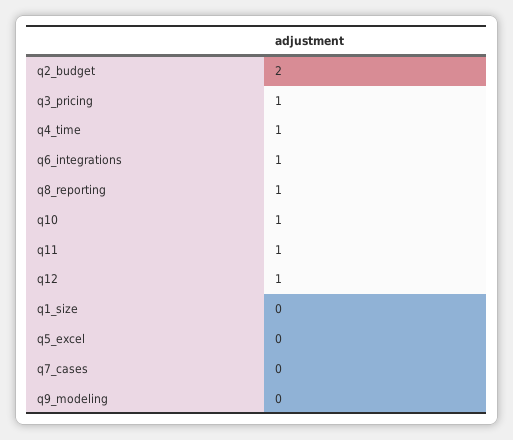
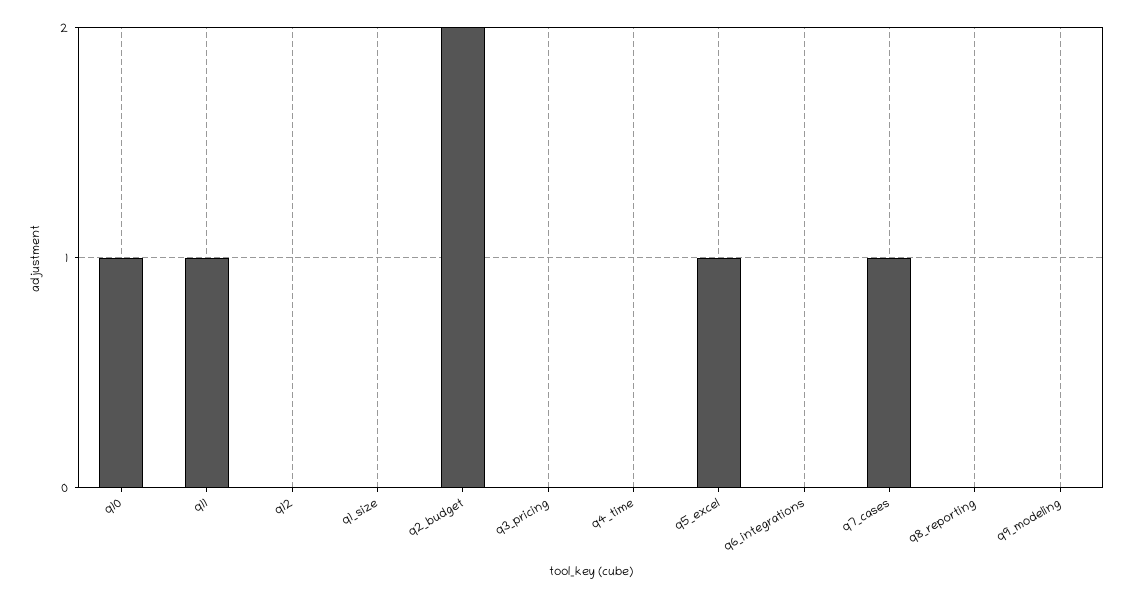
q3_pricing: 1 -> 0
q4_time: 1 -> 0
q6_integrations: 1 -> 0
q8_reporting: 1 -> 0
q12: 1 -> 0
q5_excel: 0 -> 1
q7_cases: 0 -> 1

